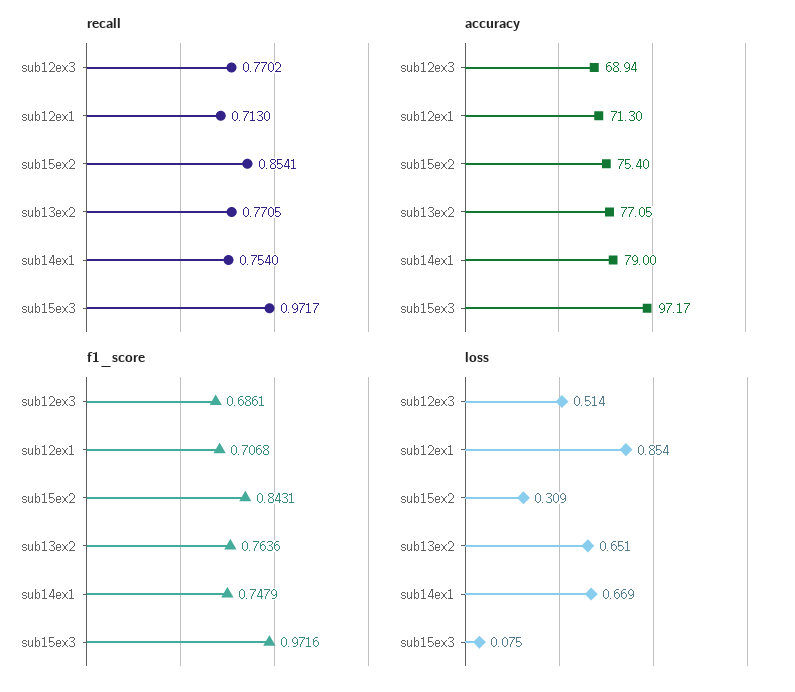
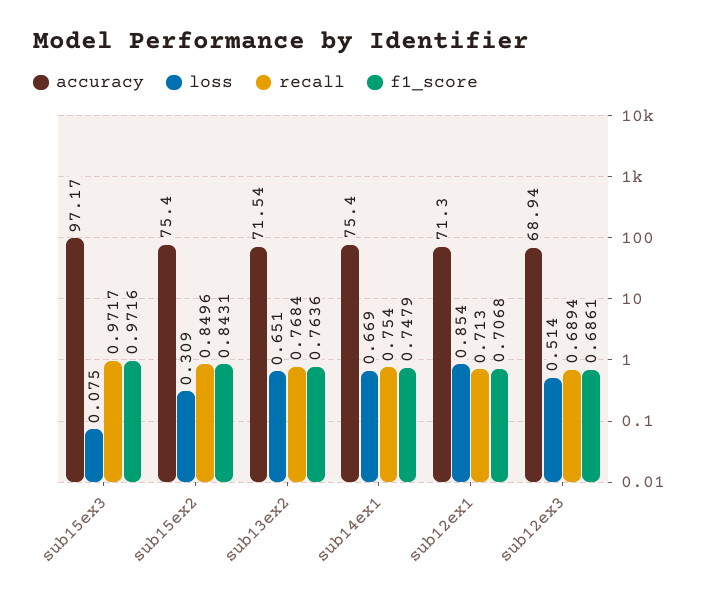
recall, sub12ex3: 0.7702 -> 0.6894
recall, sub15ex2: 0.8541 -> 0.8496
recall, sub13ex2: 0.7705 -> 0.7684
accuracy, sub13ex2: 77.05 -> 71.54
accuracy, sub14ex1: 79 -> 75.4

